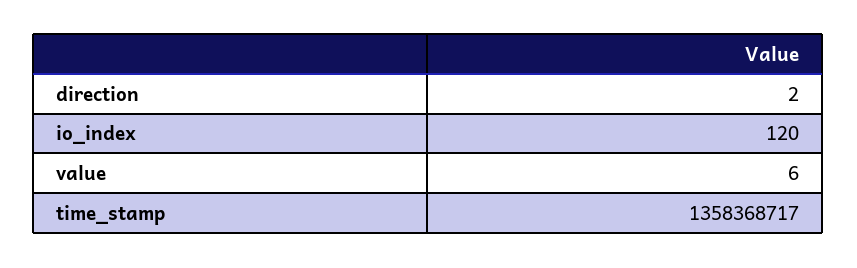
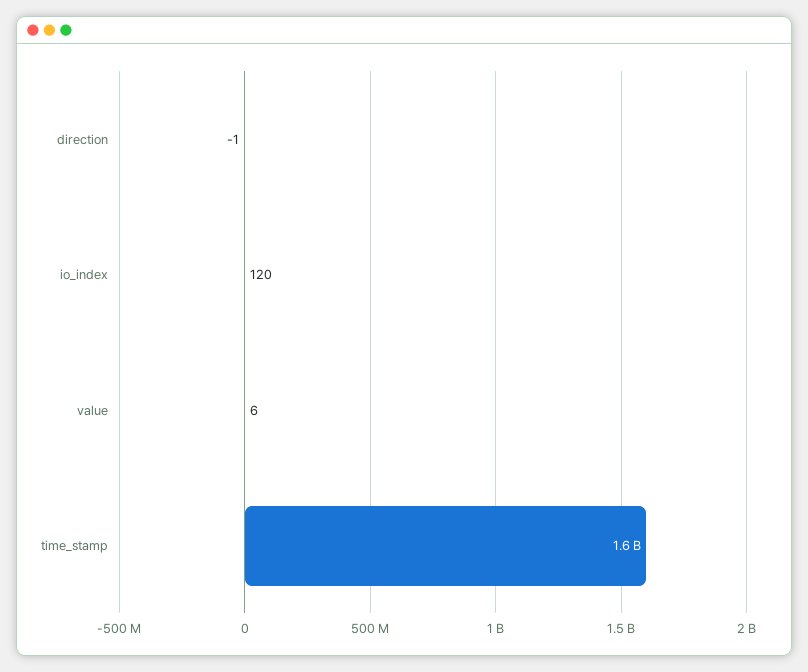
direction: 2 -> -1
time_stamp: 1358368717 -> 1600000000

